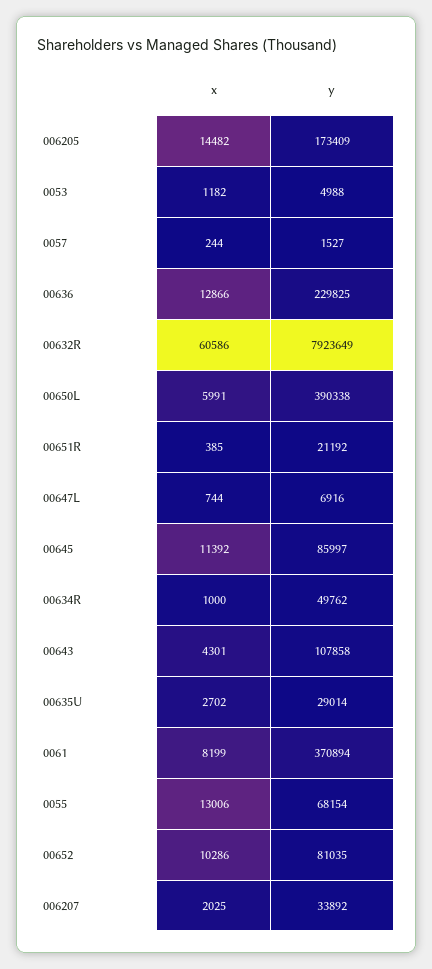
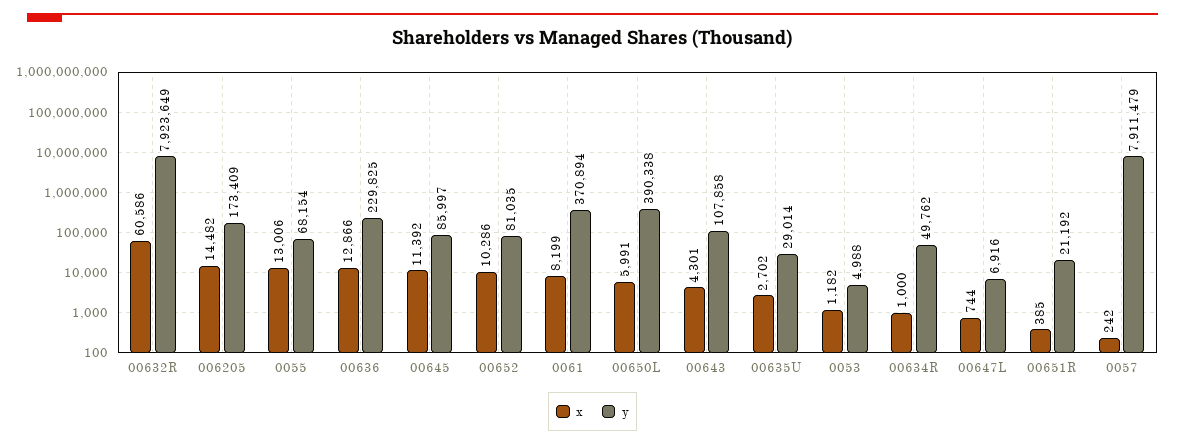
x, 0057: 244 -> 242
y, 0057: 1527 -> 7911479
x, 006207: 2025 -> none
y, 006207: 33892 -> none

